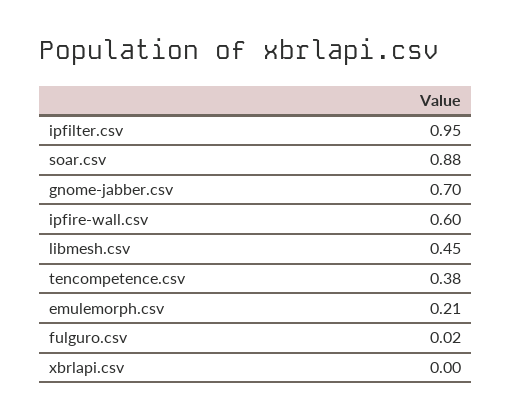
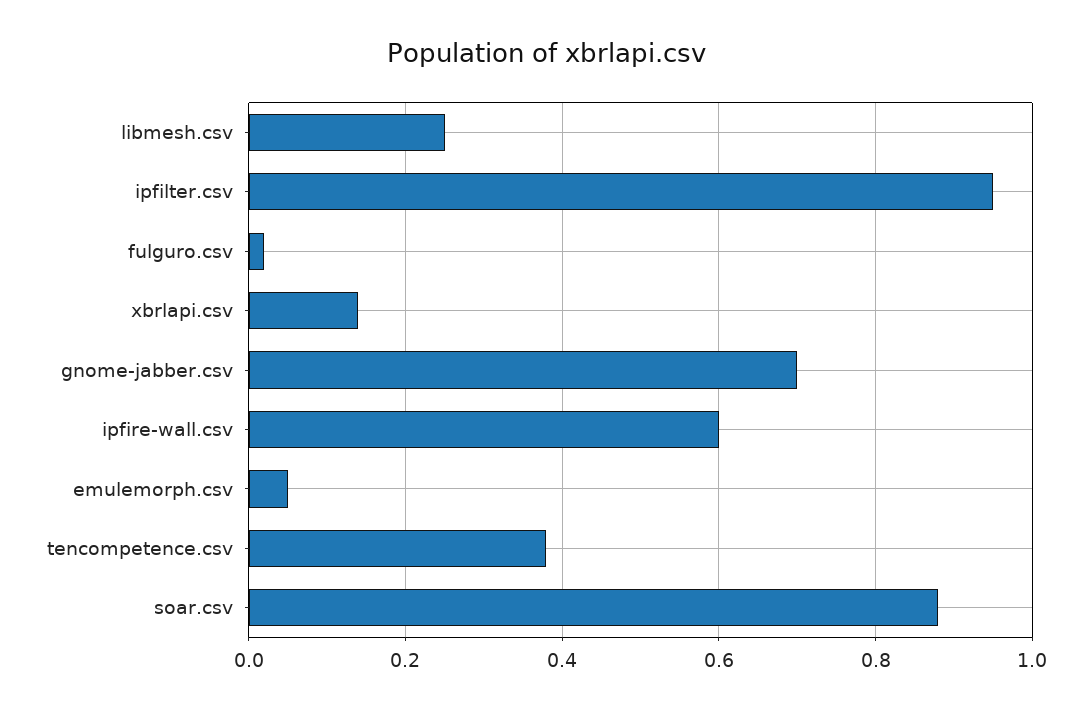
libmesh.csv: 0.45 -> 0.25
emulemorph.csv: 0.21 -> 0.05
xbrlapi.csv: 0 -> 0.15

